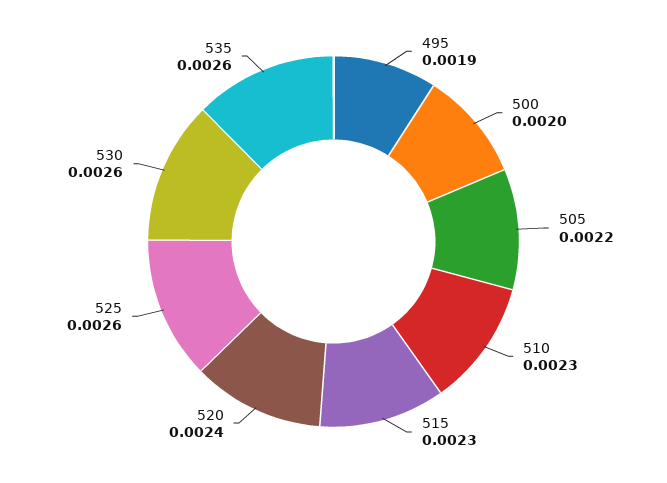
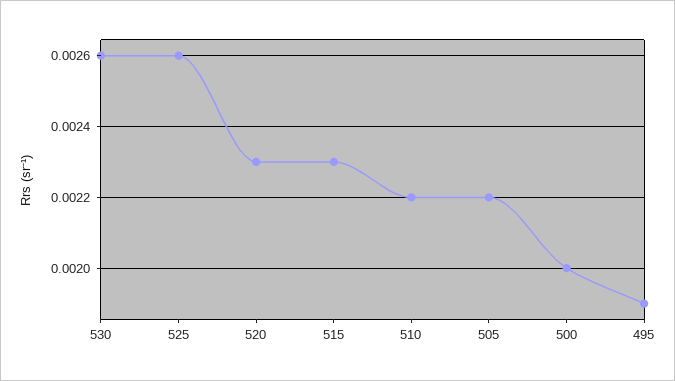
510: 0.0023 -> 0.0022
520: 0.0024 -> 0.0023
535: 0.0026 -> none

